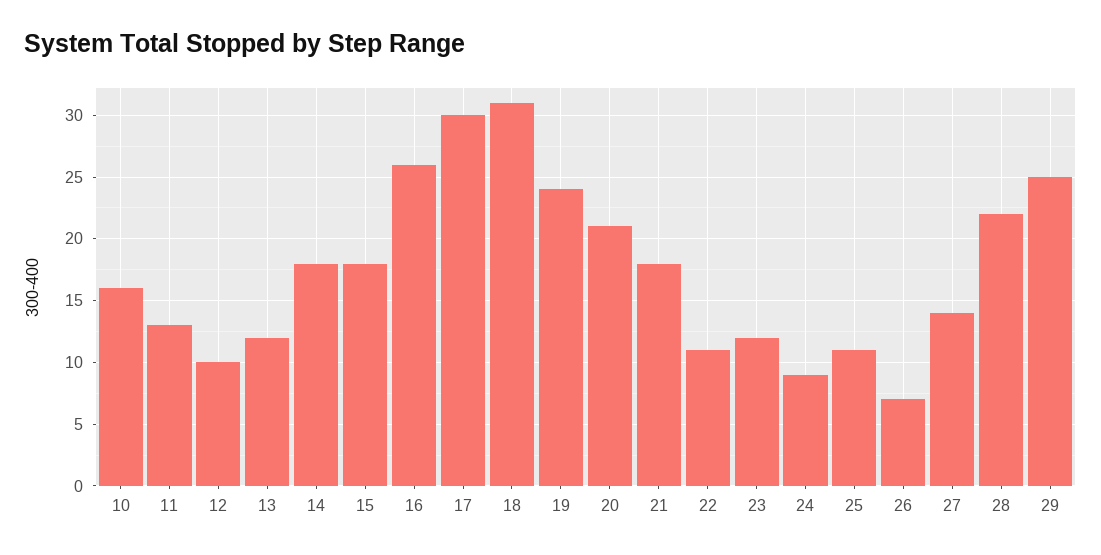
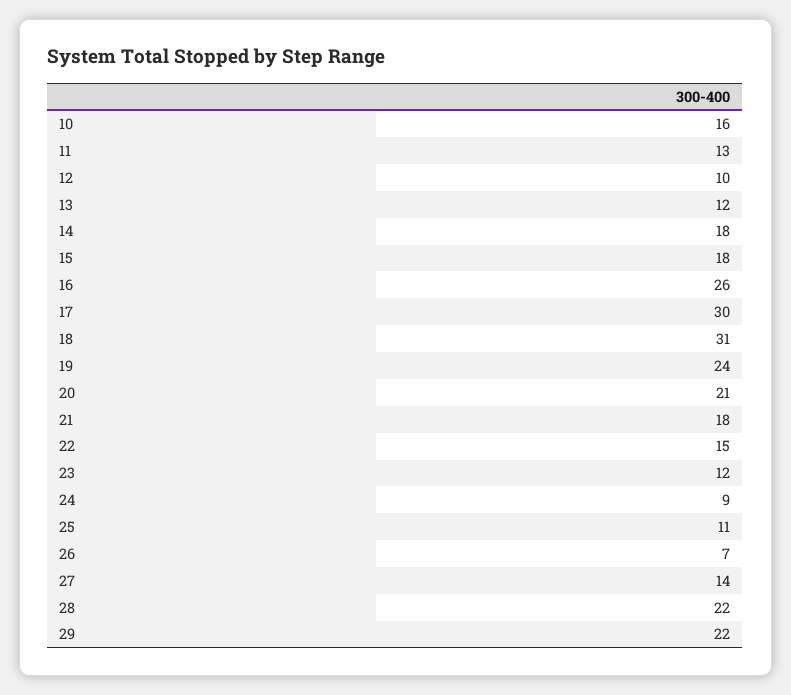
22: 11 -> 15
29: 25 -> 22

